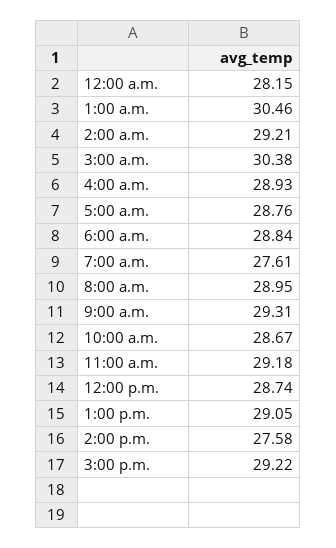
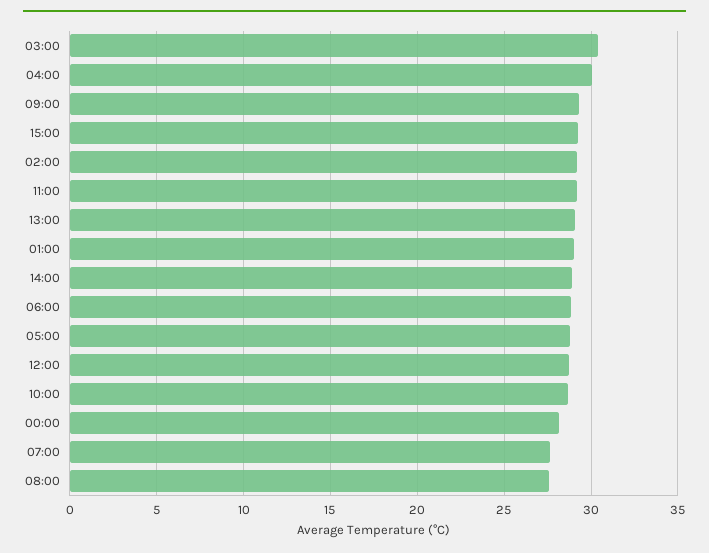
1:00 a.m.: 30.46 -> 29
4:00 a.m.: 28.93 -> 30
8:00 a.m.: 28.95 -> 27.5
2:00 p.m.: 27.58 -> 29

